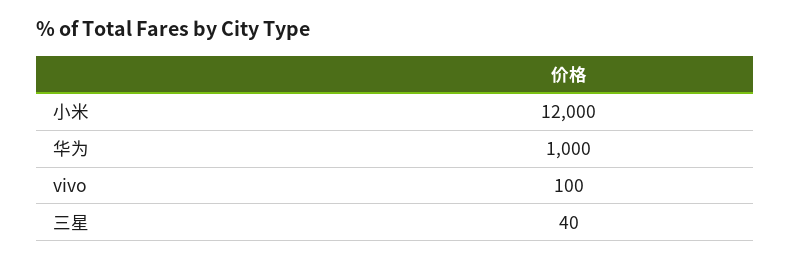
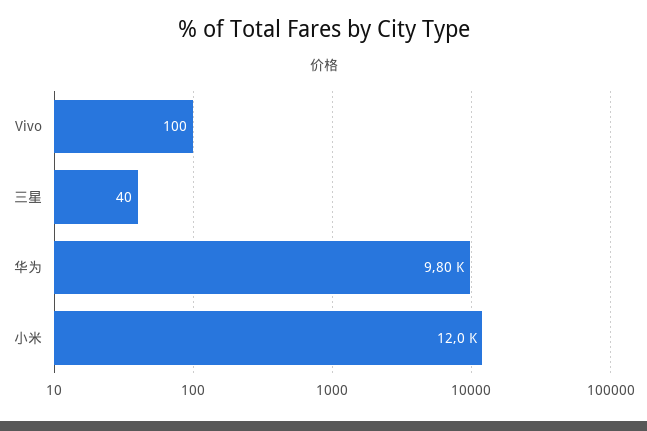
华为: 1000 -> 9800

